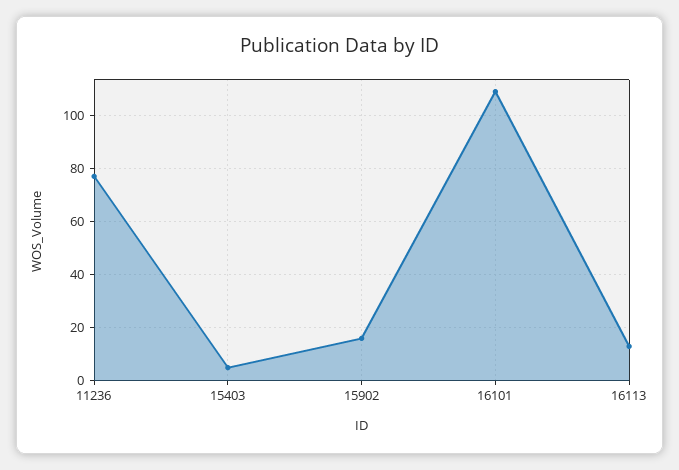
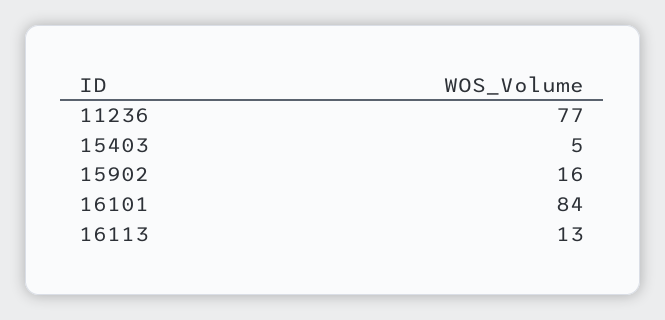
16101: 110 -> 84

